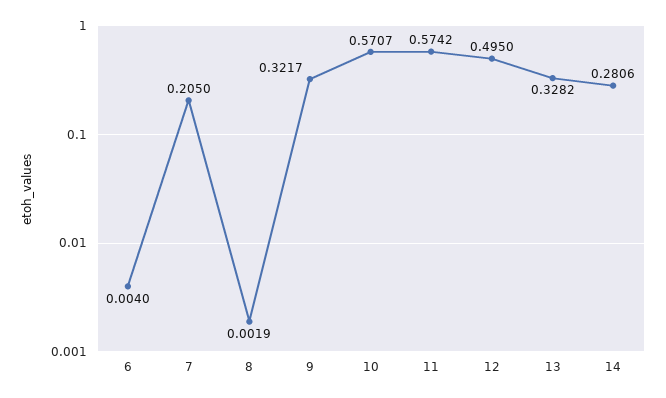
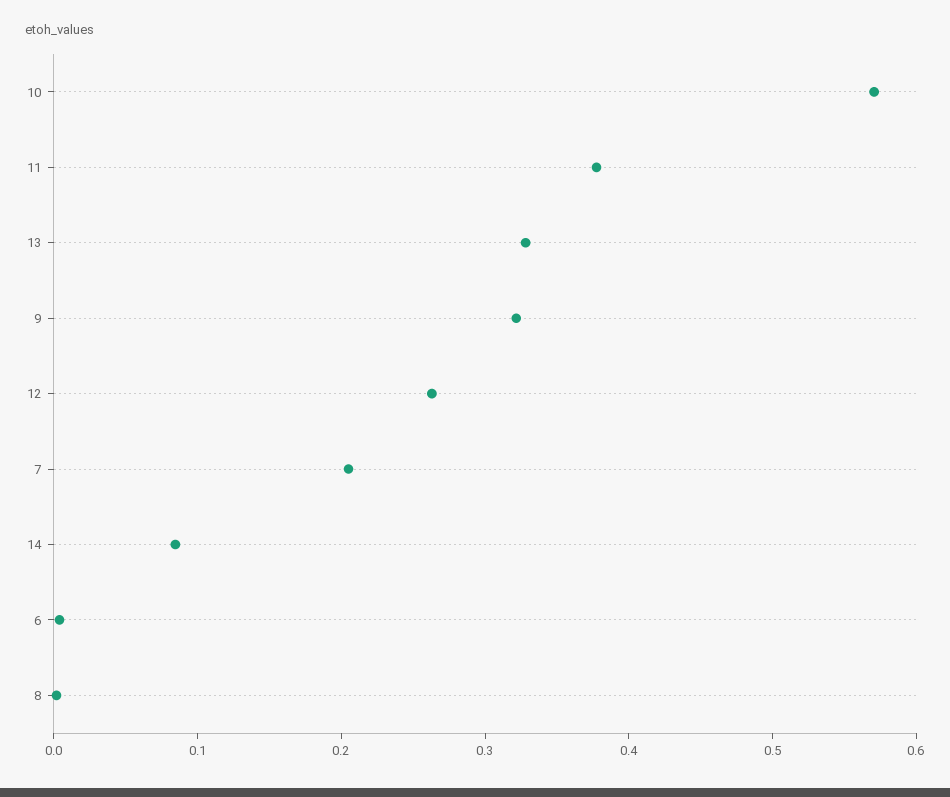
11: 0.5742 -> 0.38
12: 0.495 -> 0.26
14: 0.2806 -> 0.08

